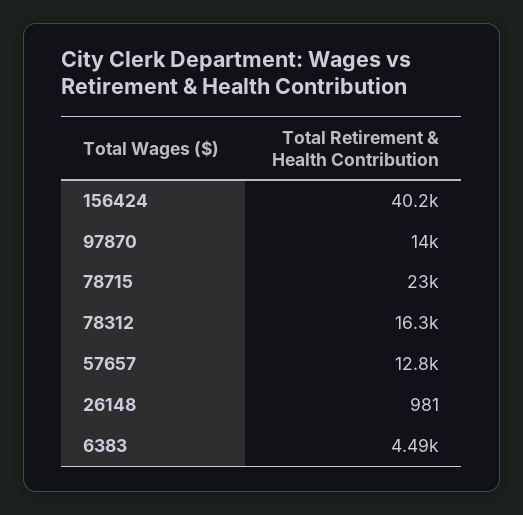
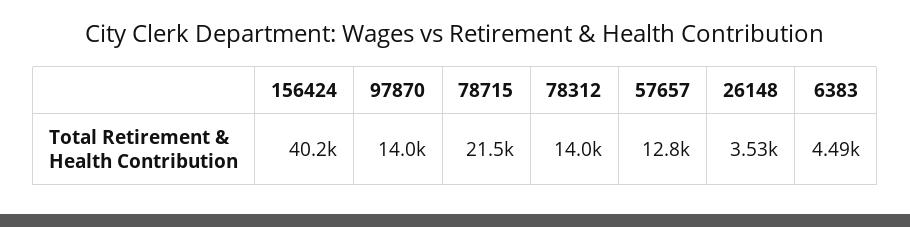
78715: 23000 -> 21500
78312: 16300 -> 14000
26148: 981 -> 3530

